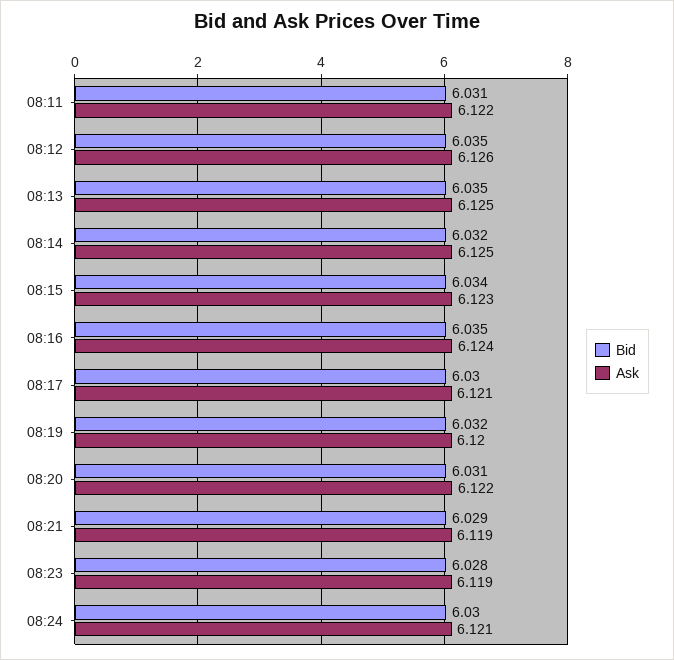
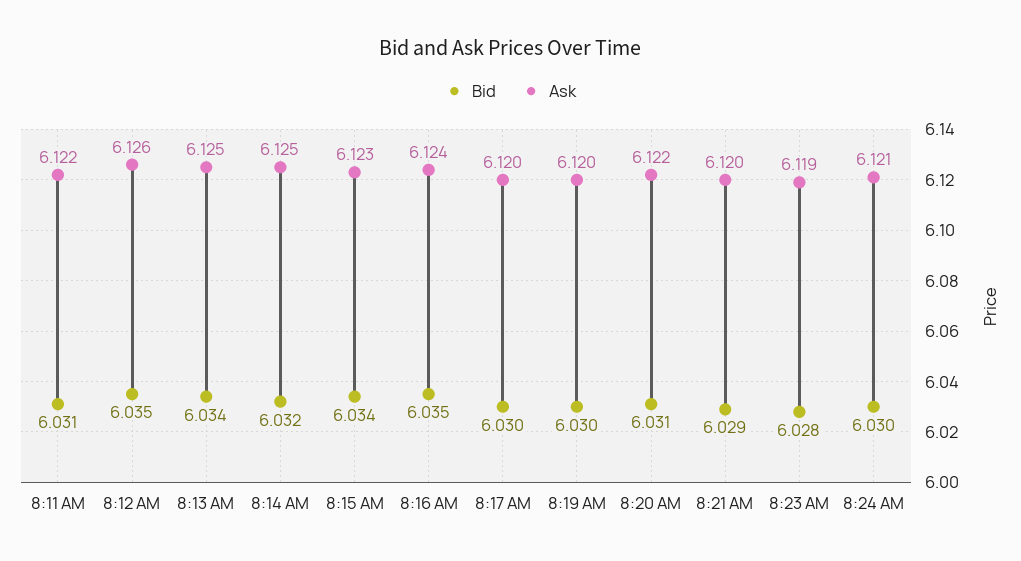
Bid, 08:13: 6.035 -> 6.034
Ask, 08:17: 6.121 -> 6.12
Bid, 08:19: 6.032 -> 6.03
Ask, 08:21: 6.119 -> 6.12

